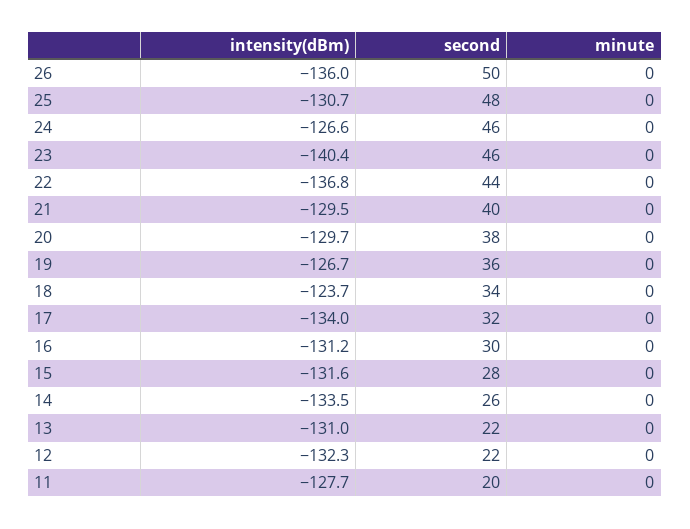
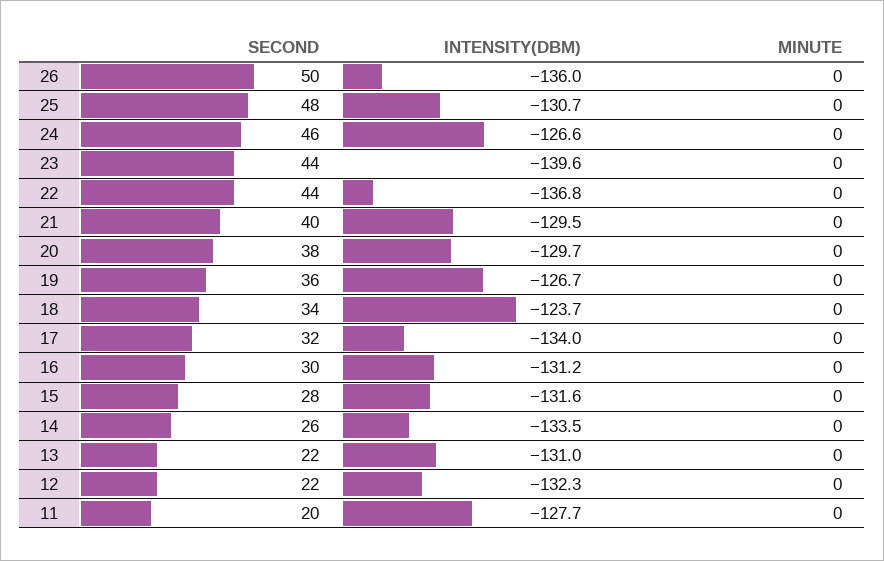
intensity(dBm), 23: -140.4 -> -139.6
second, 23: 46 -> 44

